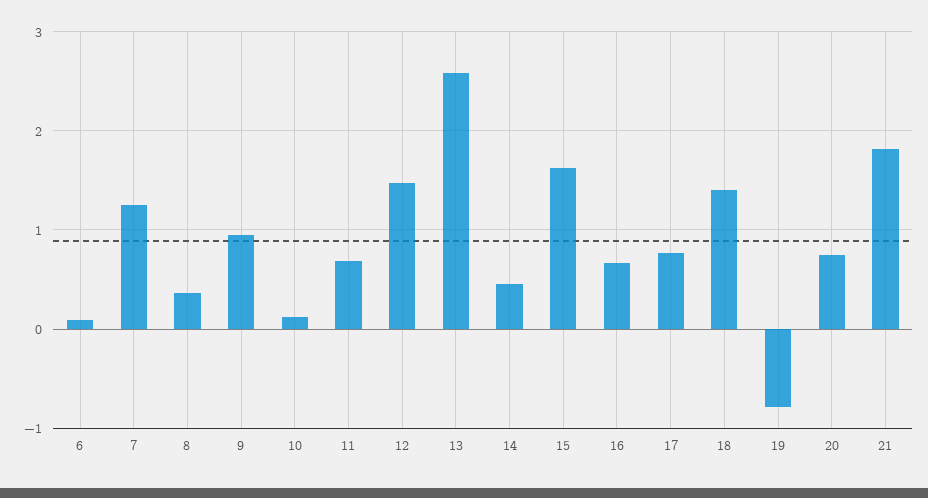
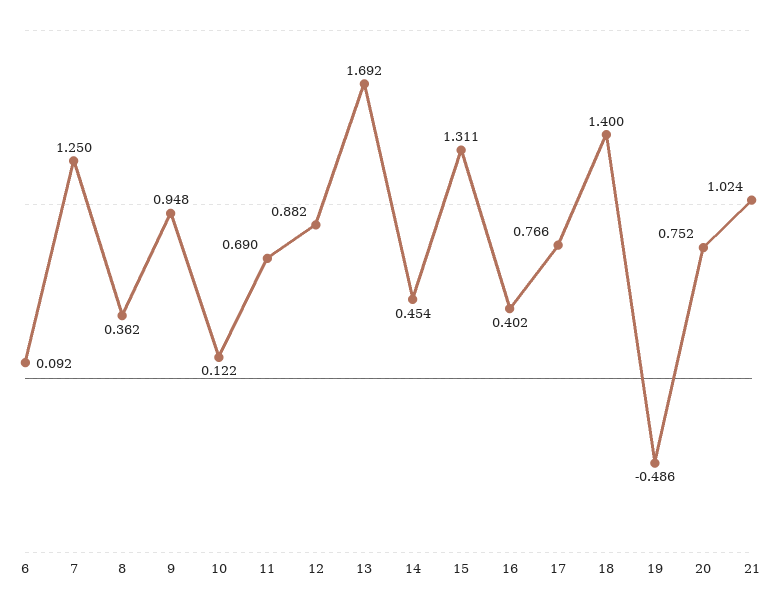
12: 1.5 -> 0.882
13: 2.6 -> 1.692
15: 1.6 -> 1.311
16: 0.7 -> 0.402
19: -0.8 -> -0.486
21: 1.8 -> 1.024

